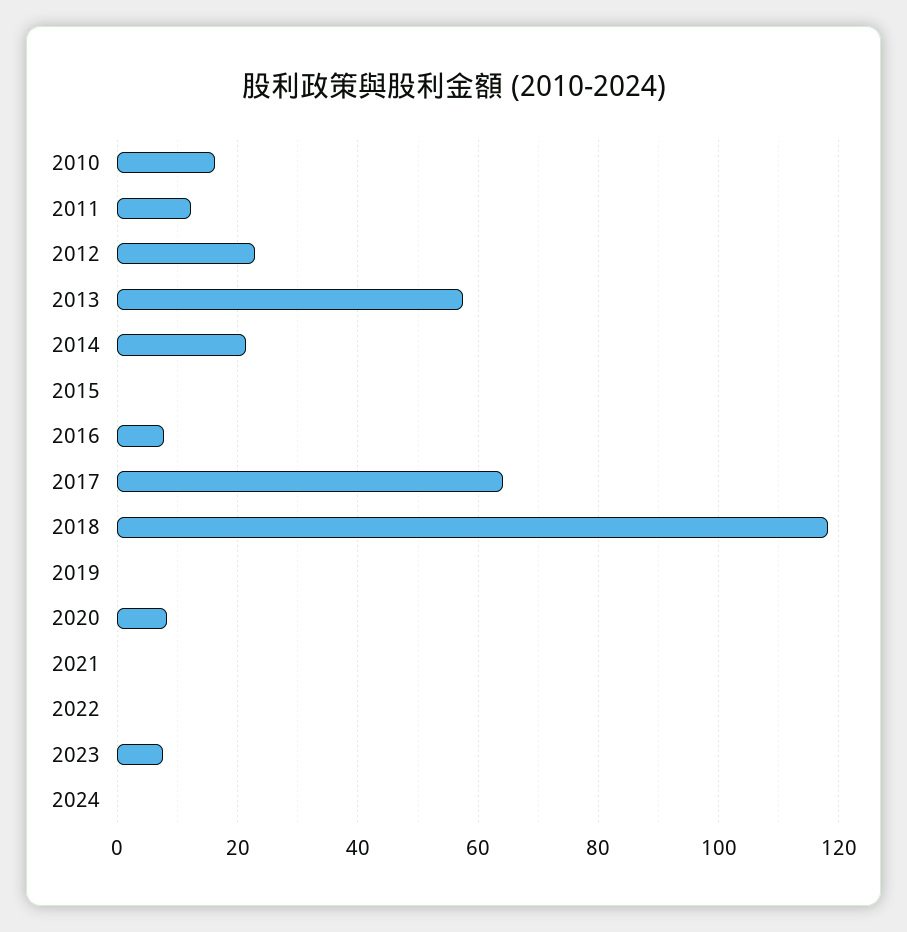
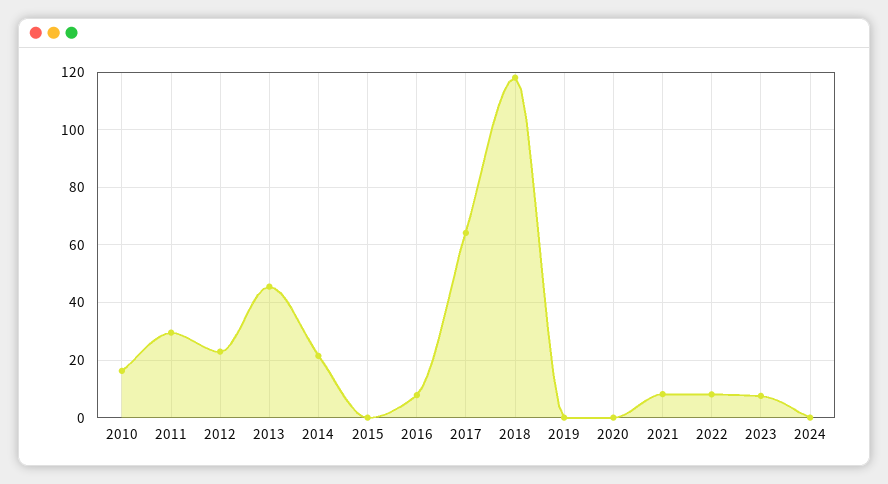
2011: 12 -> 30
2013: 58 -> 45
2020: 8 -> 0
2021: 0 -> 7.5
2022: 0 -> 7.5

